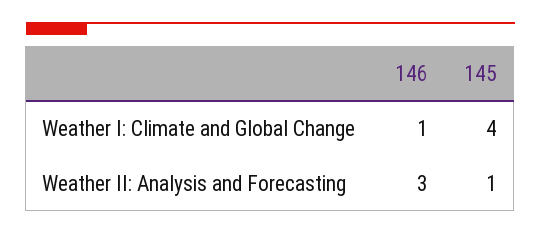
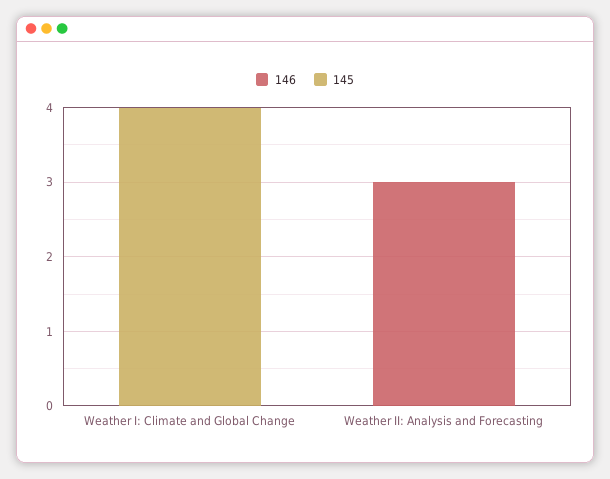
146, Weather I: Climate and Global Change: 1 -> 0
145, Weather II: Analysis and Forecasting: 1 -> 0

